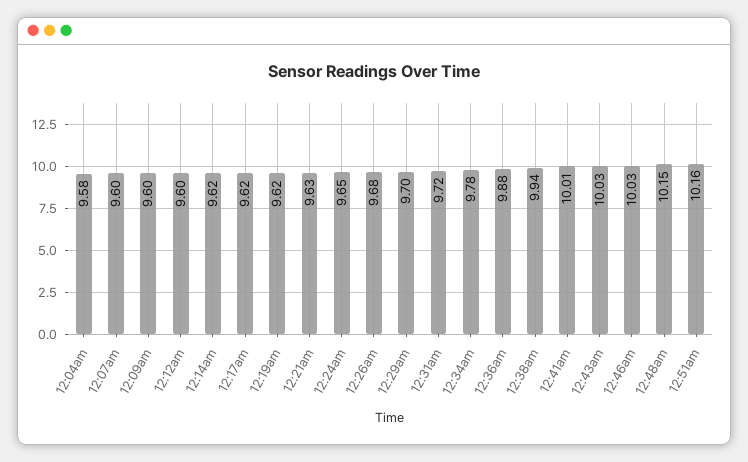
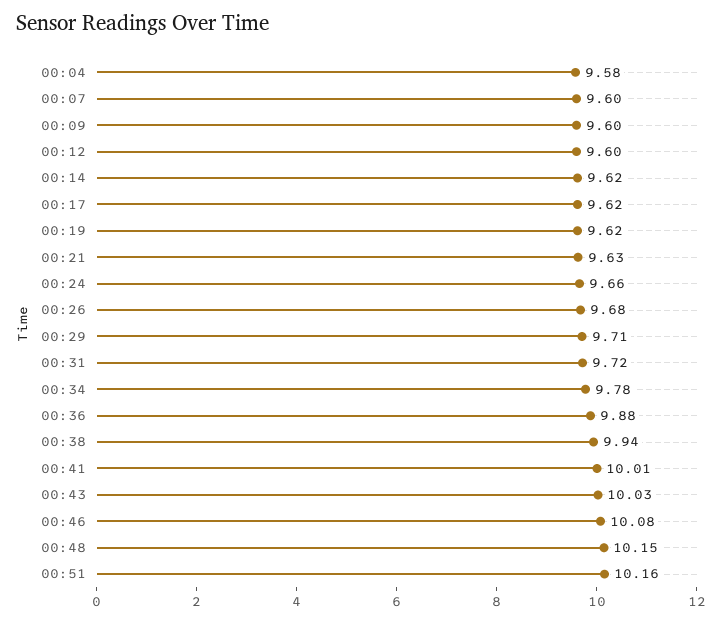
12:24am: 9.65 -> 9.66
12:29am: 9.7 -> 9.71
12:46am: 10.03 -> 10.08

